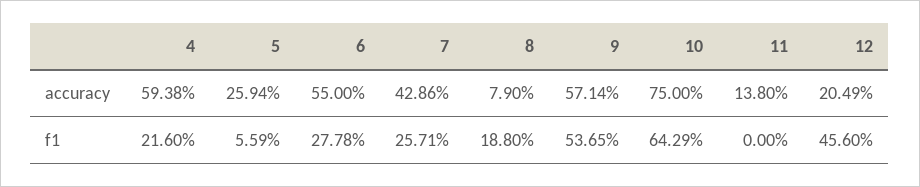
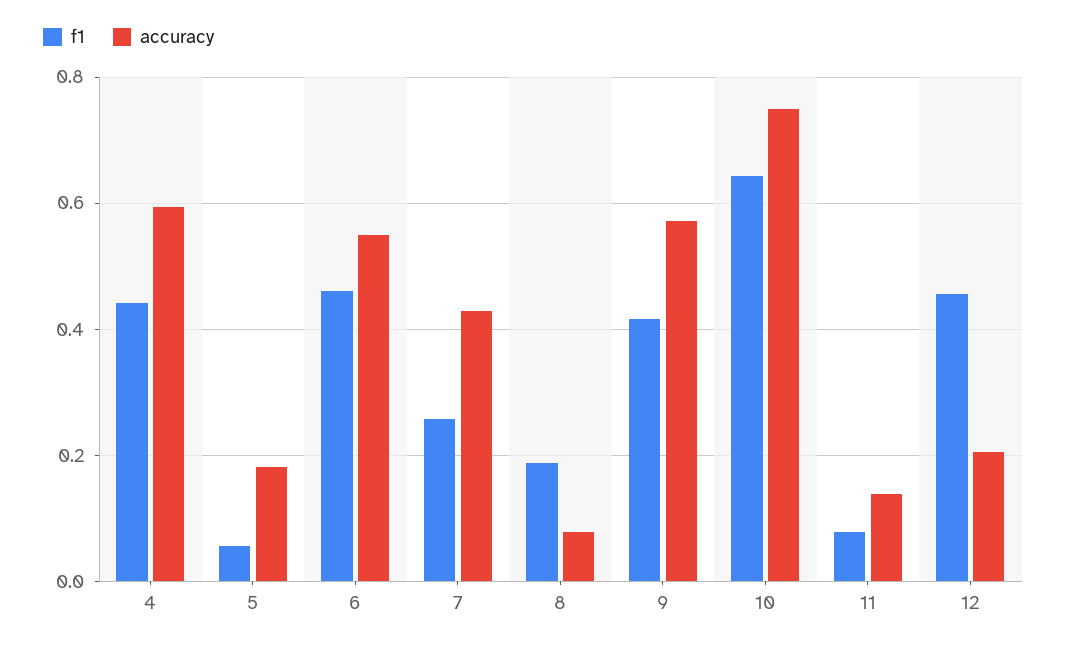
accuracy, 5: 0.2594 -> 0.18
f1, 4: 0.216 -> 0.44
f1, 6: 0.2778 -> 0.46
f1, 9: 0.5365 -> 0.42
f1, 11: 0 -> 0.08

